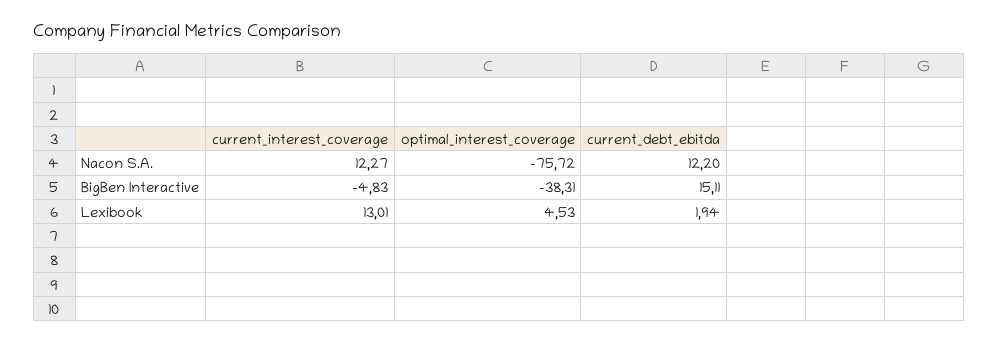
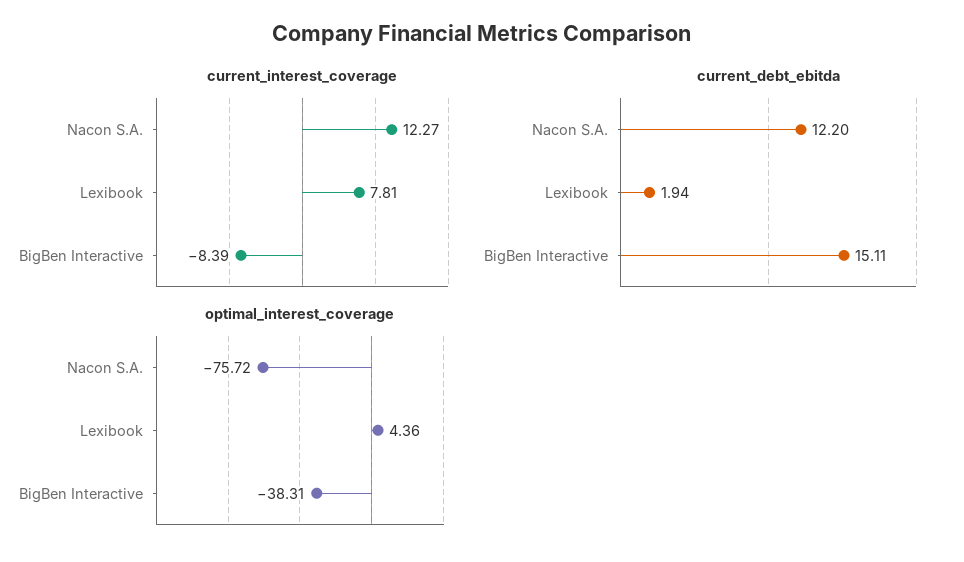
current_interest_coverage, BigBen Interactive: -4.83 -> -8.39
current_interest_coverage, Lexibook: 13.01 -> 7.81
optimal_interest_coverage, Lexibook: 4.53 -> 4.36

